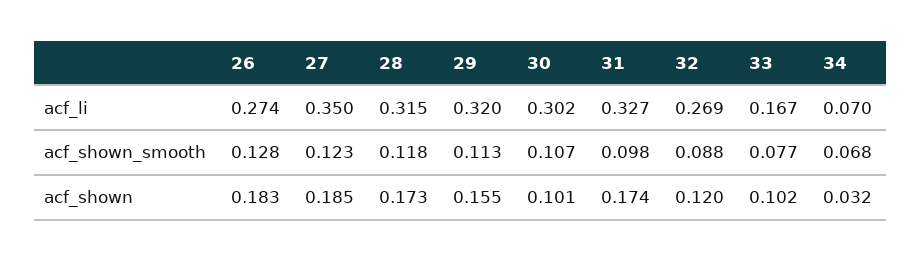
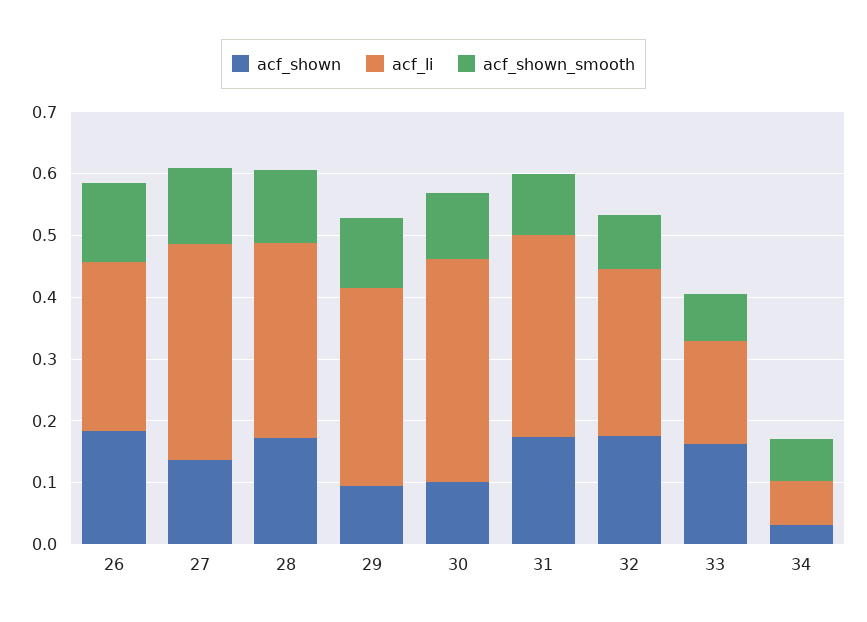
acf_li, 30: 0.302 -> 0.36
acf_shown, 27: 0.185 -> 0.14
acf_shown, 29: 0.155 -> 0.1
acf_shown, 32: 0.12 -> 0.18
acf_shown, 33: 0.102 -> 0.16

